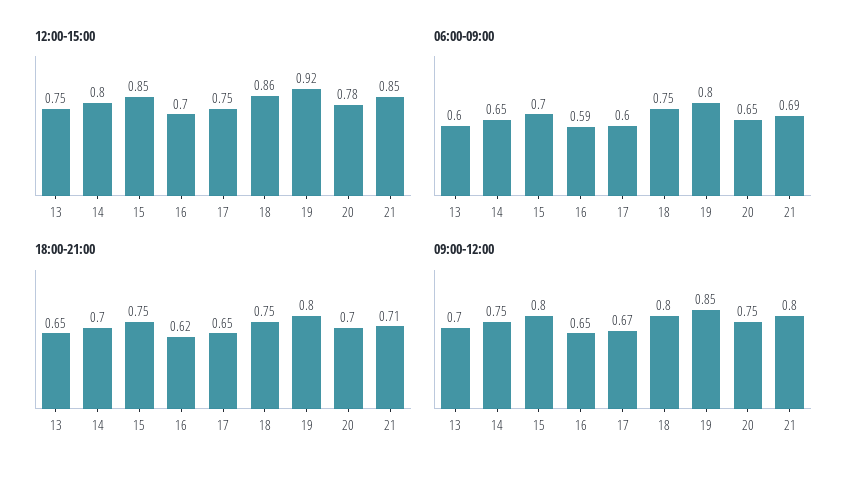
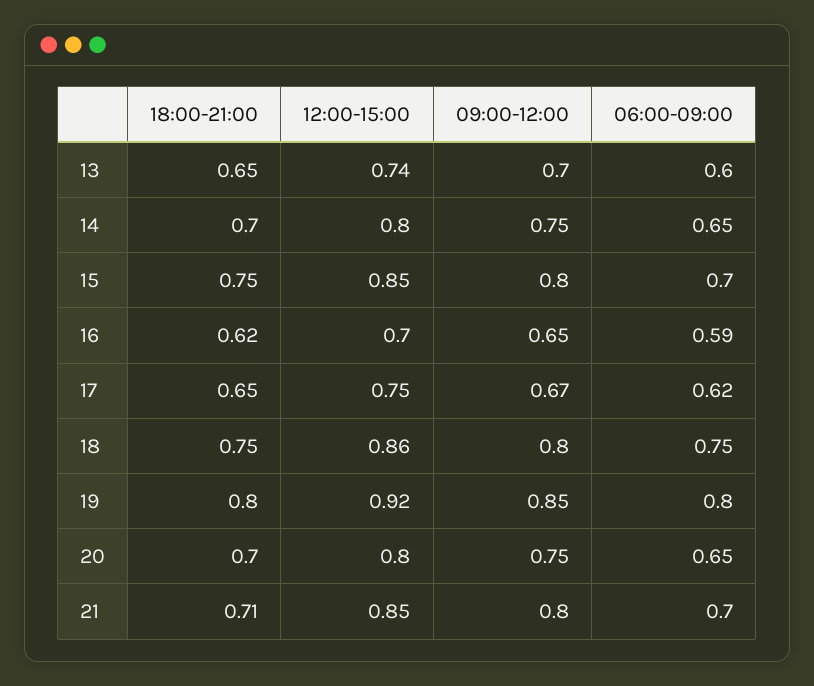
12:00-15:00, 13: 0.75 -> 0.74
12:00-15:00, 20: 0.78 -> 0.8
06:00-09:00, 17: 0.6 -> 0.62
06:00-09:00, 21: 0.69 -> 0.7

